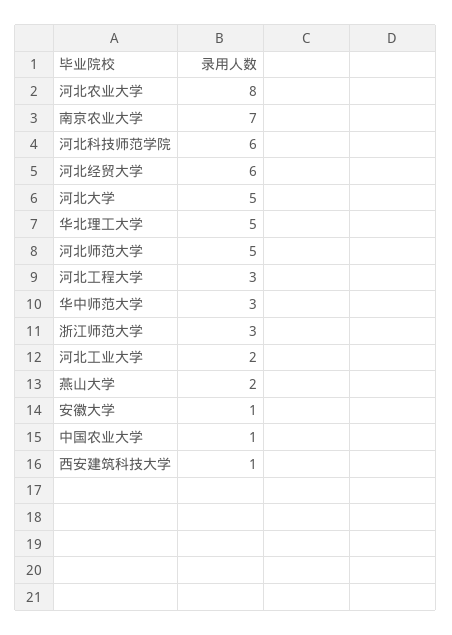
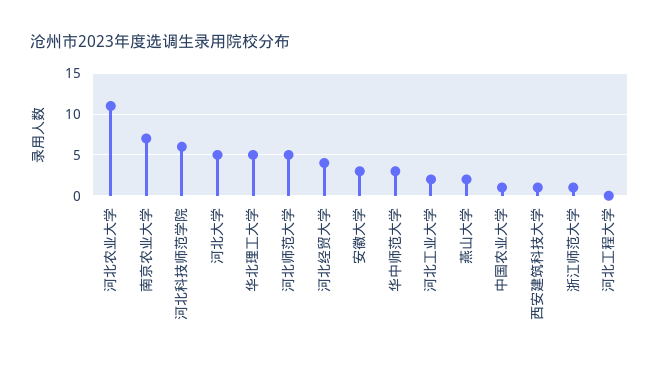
河北农业大学: 8 -> 11
河北经贸大学: 6 -> 4
河北工程大学: 3 -> 0
浙江师范大学: 3 -> 1
安徽大学: 1 -> 3

